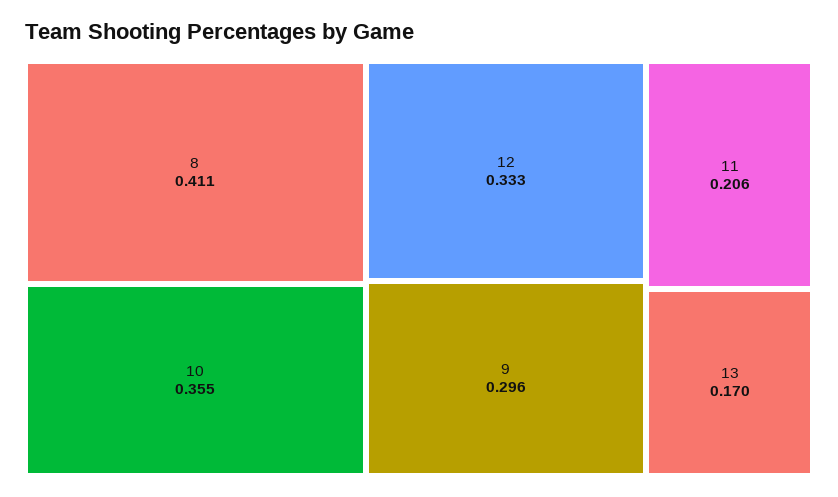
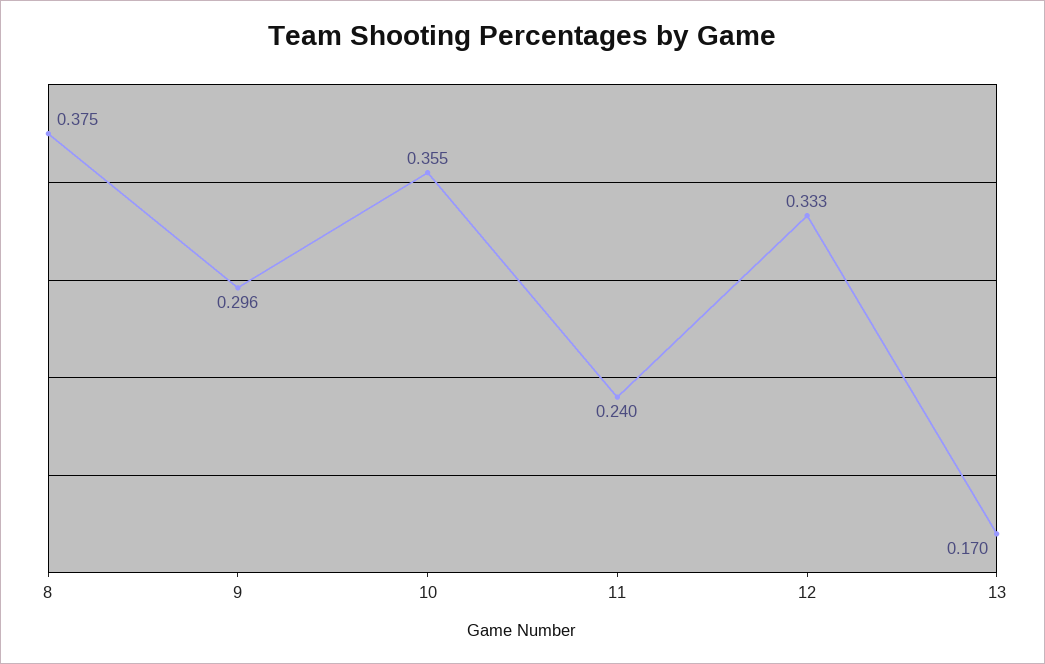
8: 0.411 -> 0.375
11: 0.206 -> 0.24

